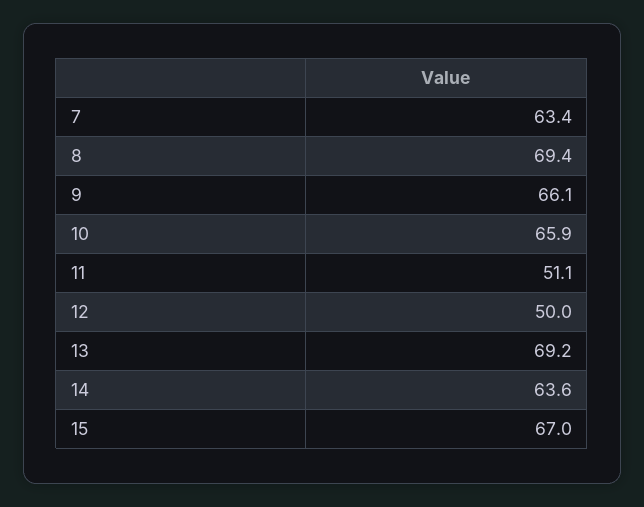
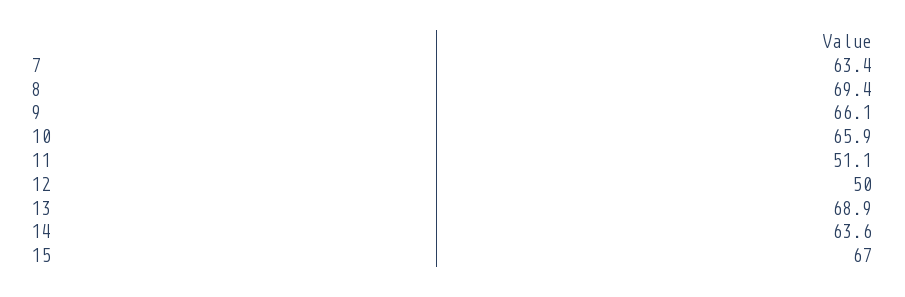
13: 69.2 -> 68.9

